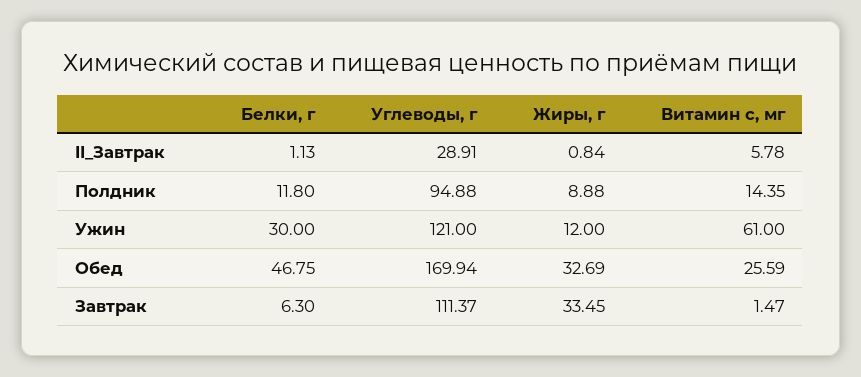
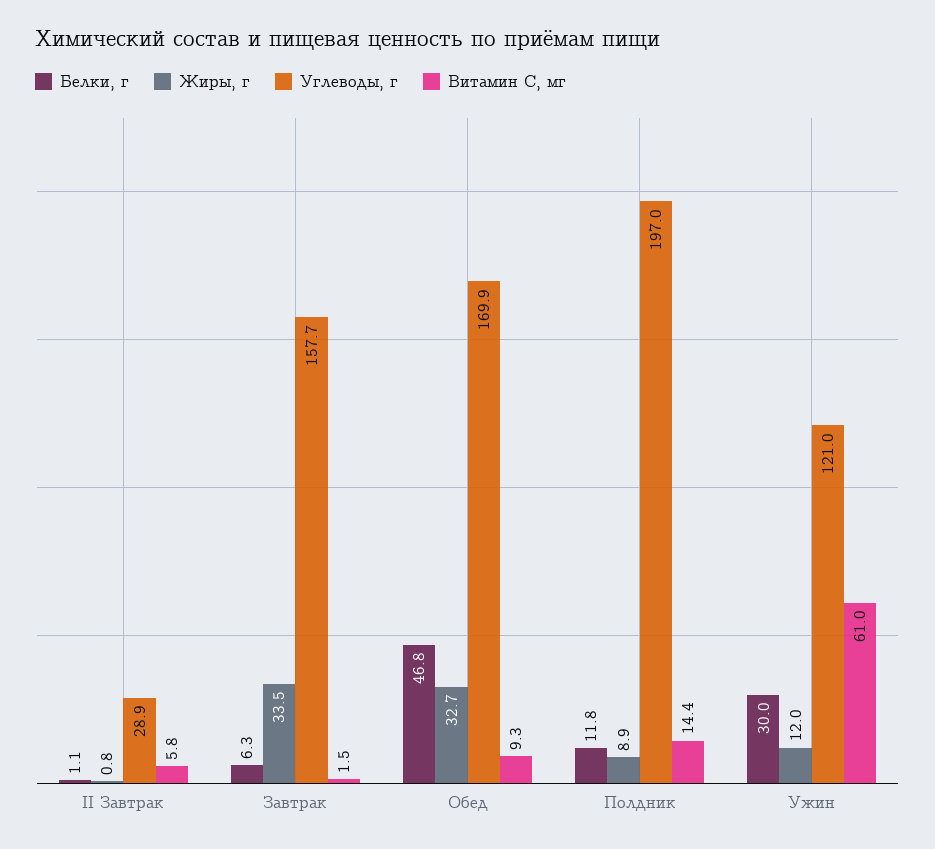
Углеводы, г, Полдник: 94.88 -> 197
Витамин с, мг, Обед: 25.59 -> 9.3
Углеводы, г, Завтрак: 111.37 -> 157.7

